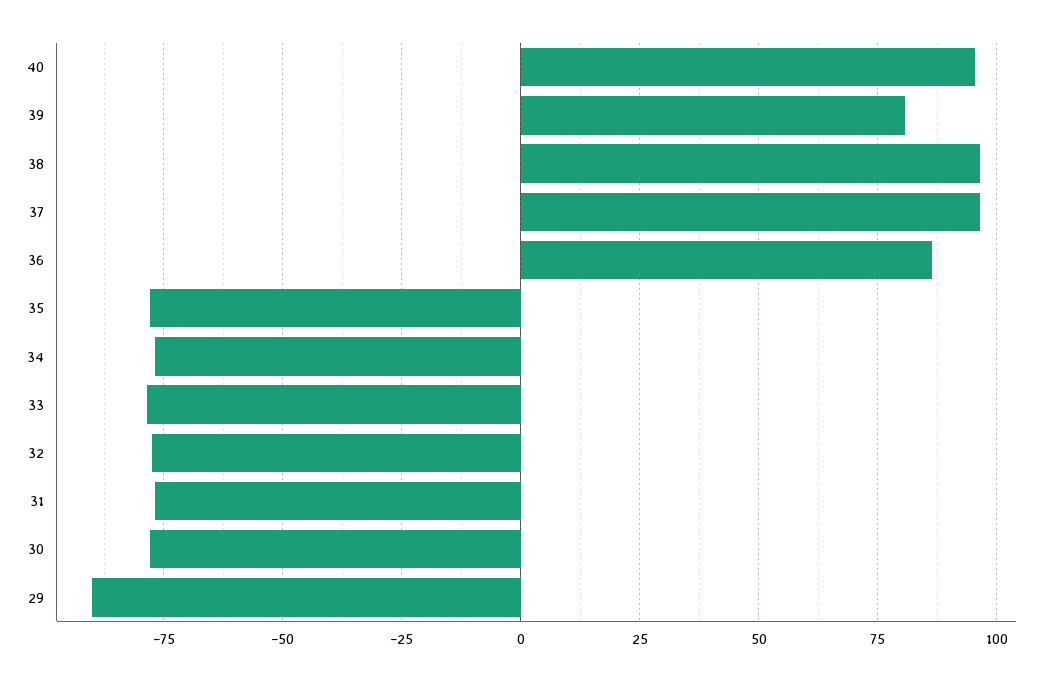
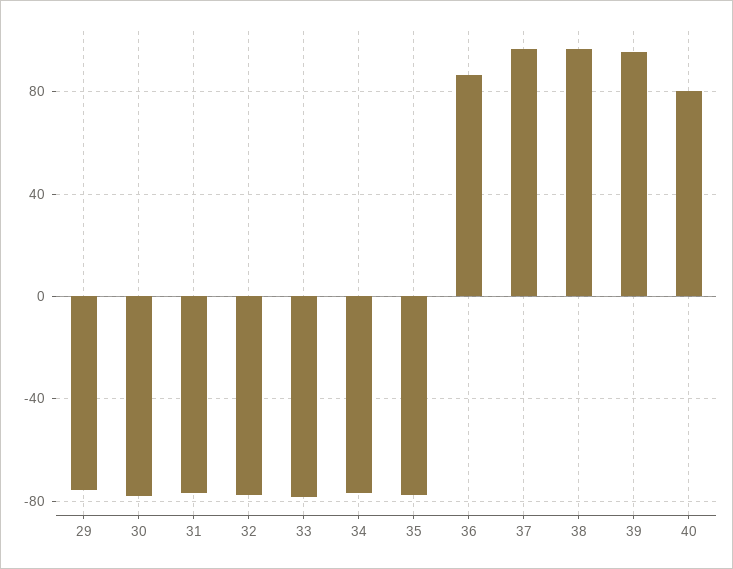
40: 95 -> 80
39: 80 -> 95
29: -90 -> -75

